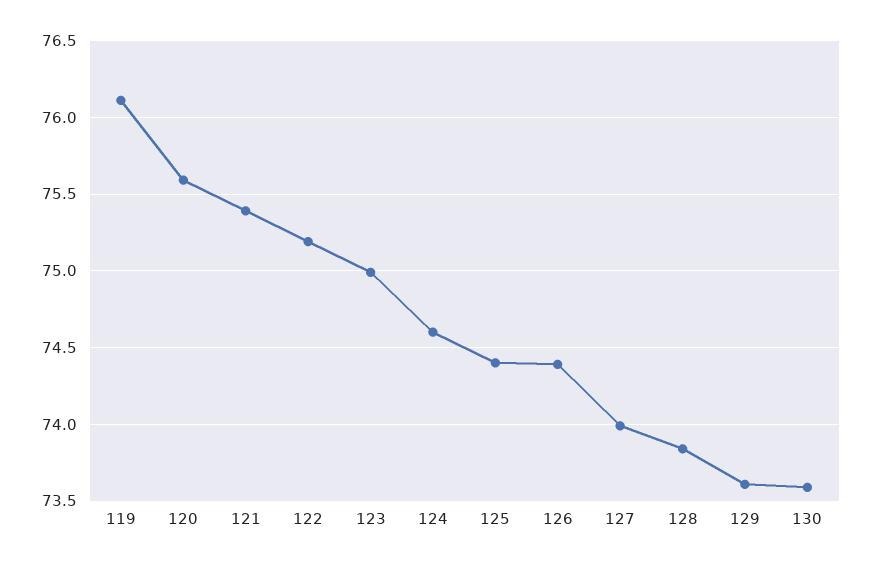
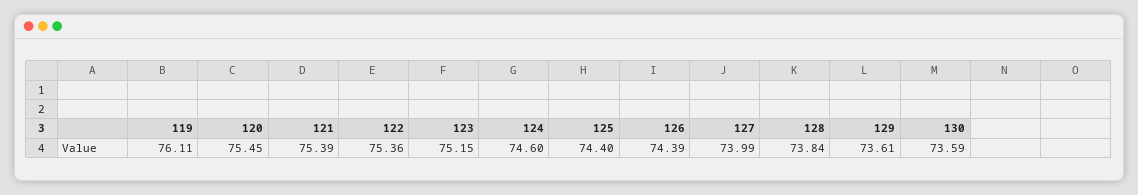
120: 75.6 -> 75.45
122: 75.2 -> 75.36
123: 75 -> 75.15

